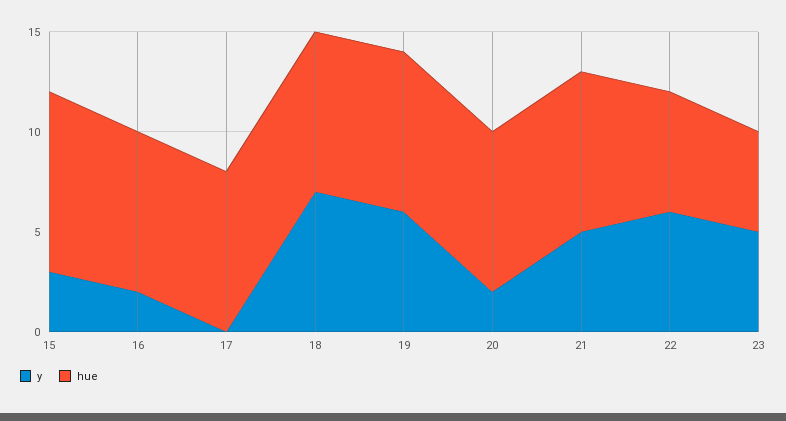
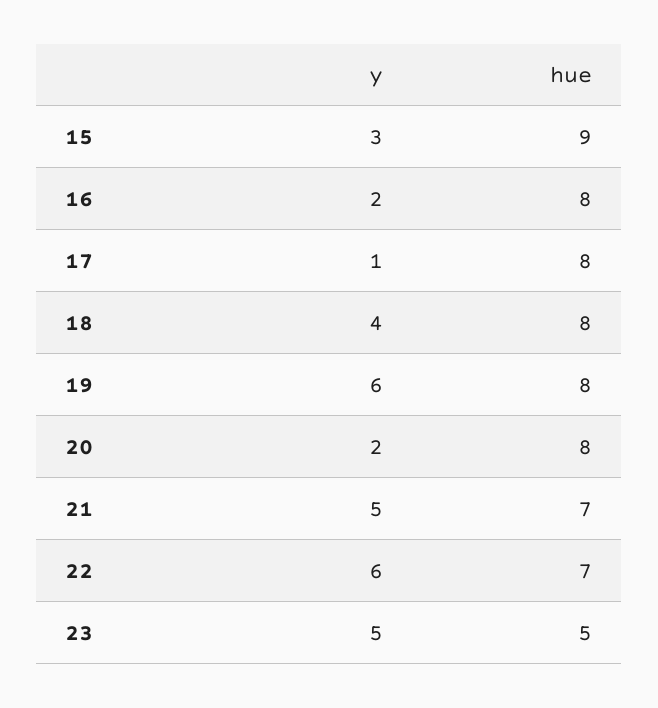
y, 17: 0 -> 1
y, 18: 7 -> 4
hue, 21: 8 -> 7
hue, 22: 6 -> 7

